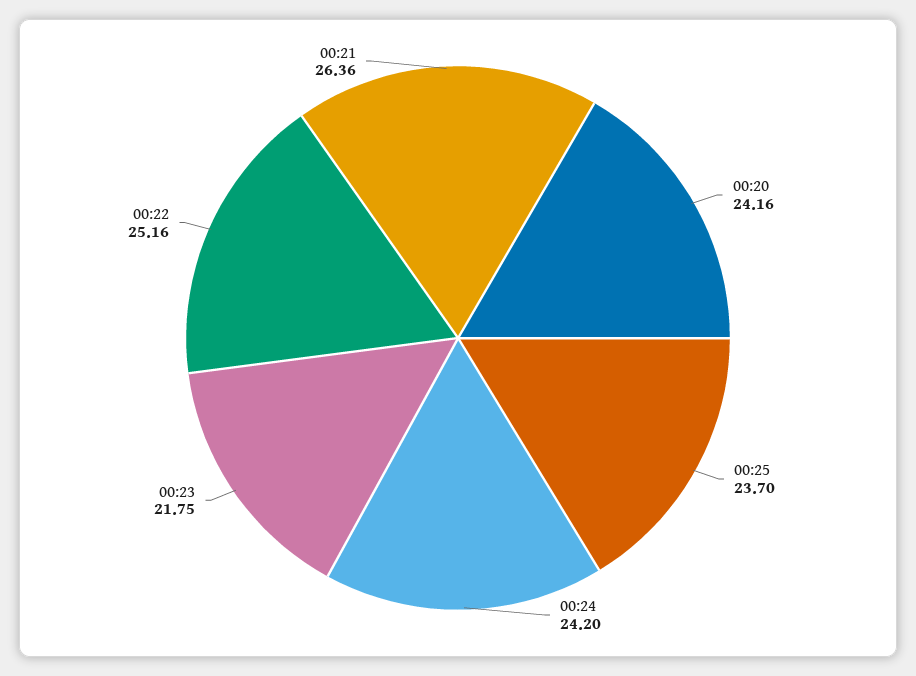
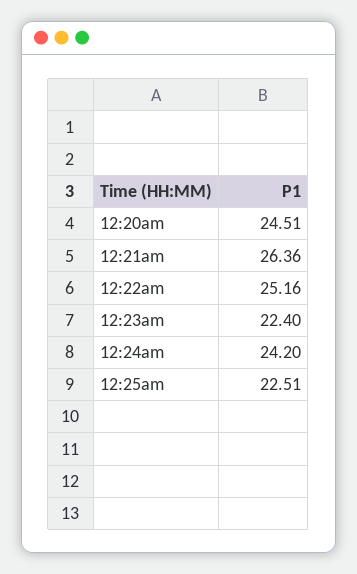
00:20: 24.16 -> 24.51
00:25: 23.7 -> 22.51
00:23: 21.75 -> 22.4

